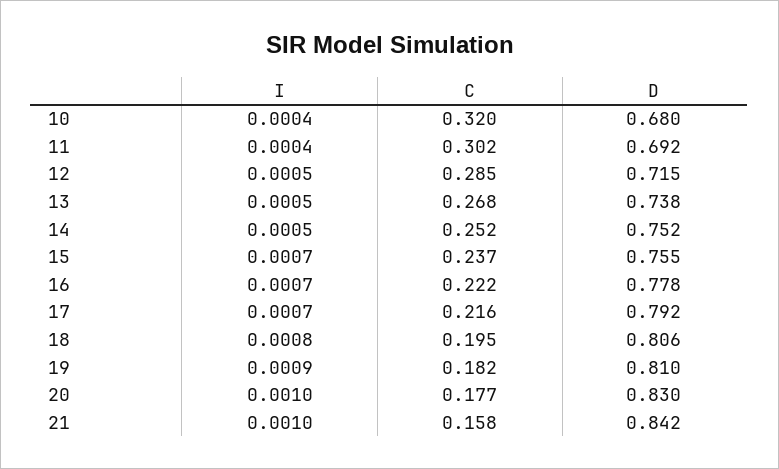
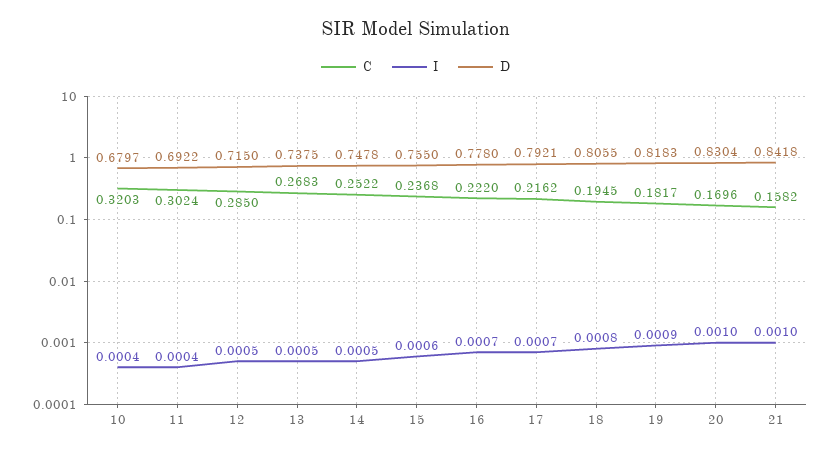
D, 14: 0.752 -> 0.7478
I, 15: 0.0007 -> 0.0006
D, 19: 0.81 -> 0.8183
C, 20: 0.177 -> 0.1696

